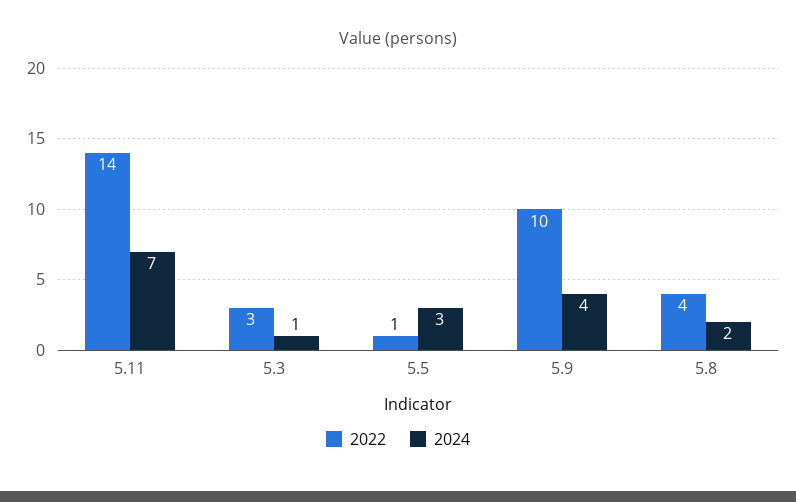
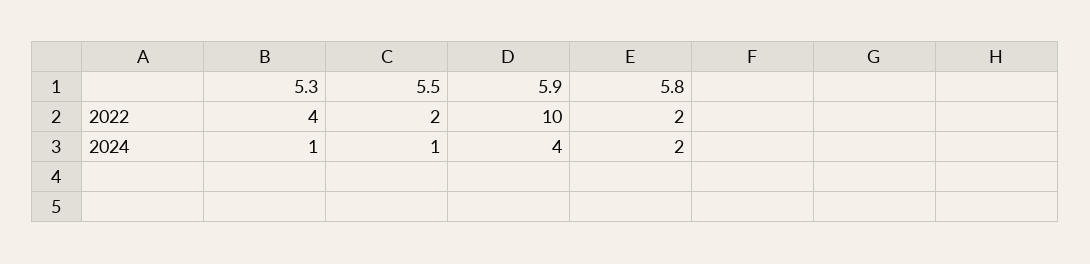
2022, 5.11: 14 -> none
2024, 5.11: 7 -> none
2022, 5.3: 3 -> 4
2022, 5.5: 1 -> 2
2024, 5.5: 3 -> 1
2022, 5.8: 4 -> 2

